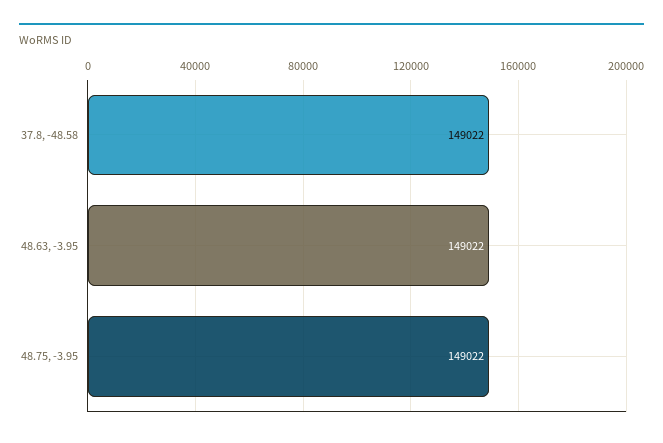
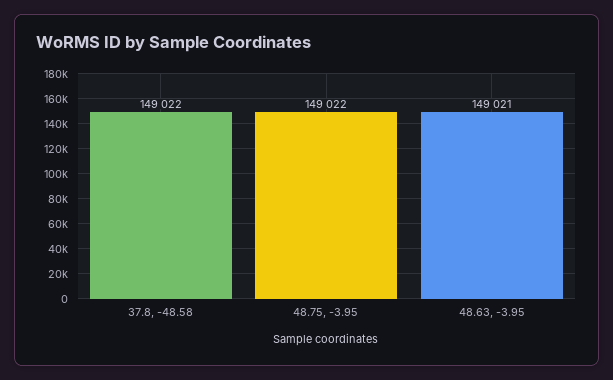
48.63, -3.95: 149022 -> 149021

